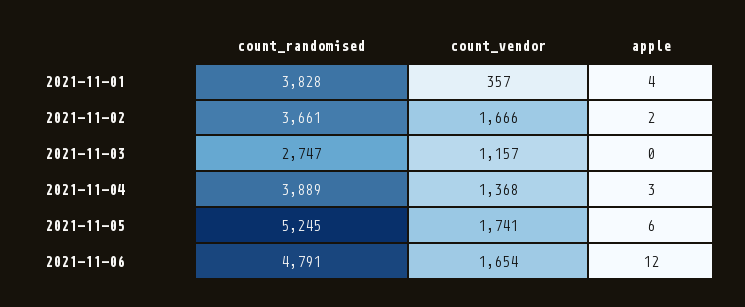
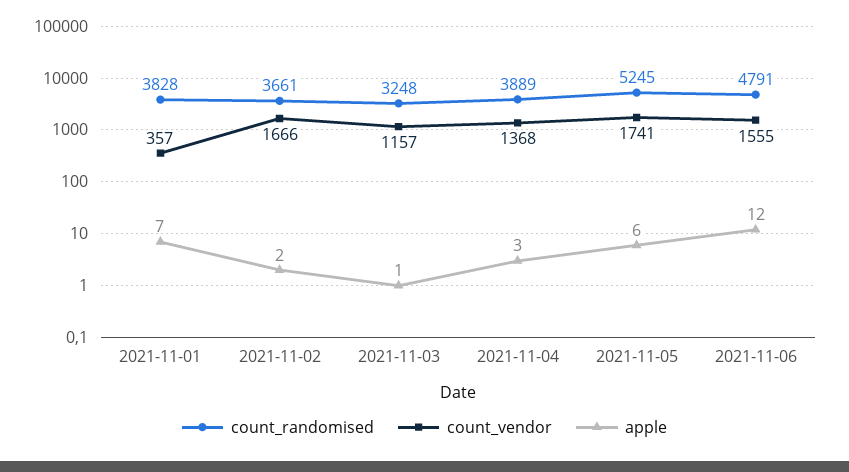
apple, 2021-11-01: 4 -> 7
count_randomised, 2021-11-03: 2747 -> 3248
apple, 2021-11-03: 0 -> 1
count_vendor, 2021-11-06: 1654 -> 1555

